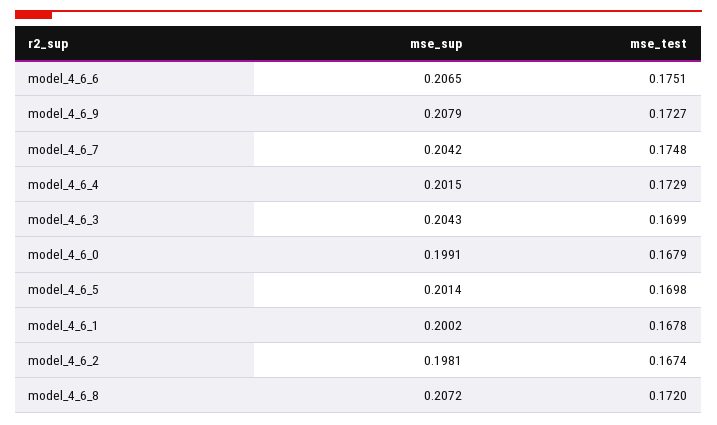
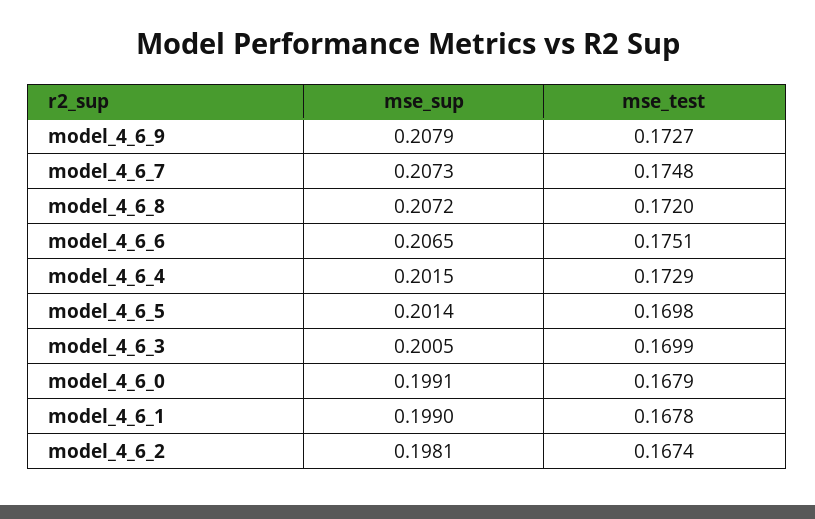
mse_sup, model_4_6_7: 0.2042 -> 0.2073
mse_sup, model_4_6_3: 0.2043 -> 0.2005
mse_sup, model_4_6_1: 0.2002 -> 0.199

